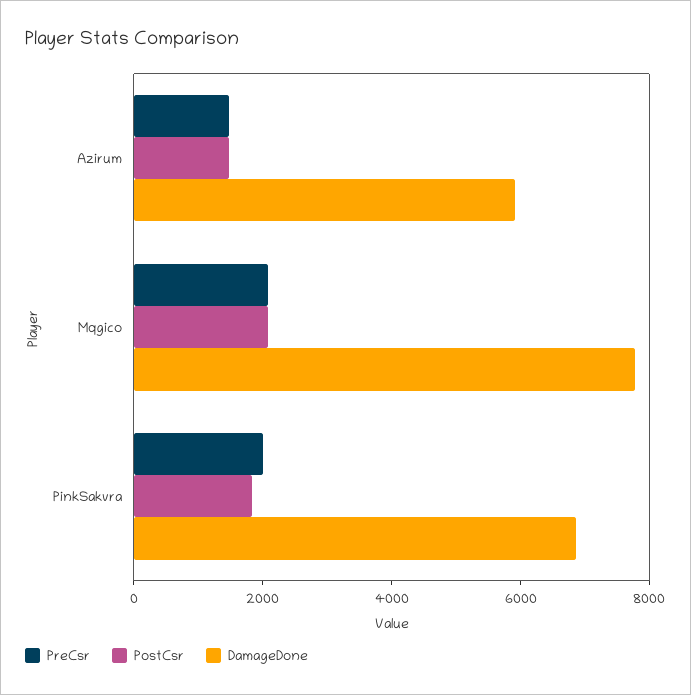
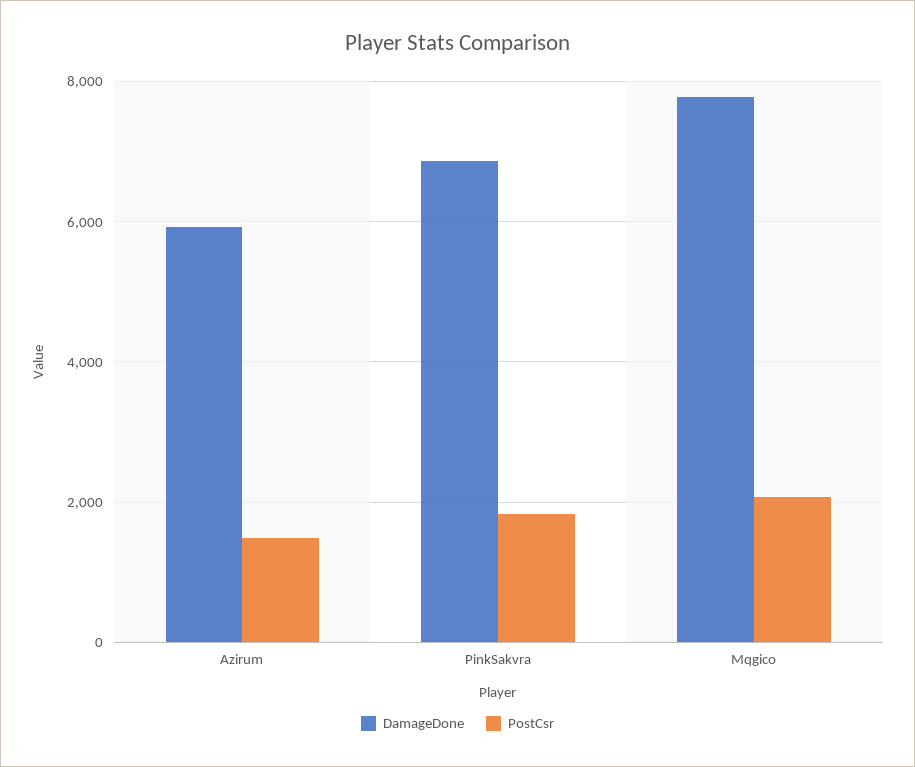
PreCsr, Azirum: 1500 -> none
PreCsr, Mqgico: 2000 -> none
PreCsr, PinkSakvra: 2000 -> none

